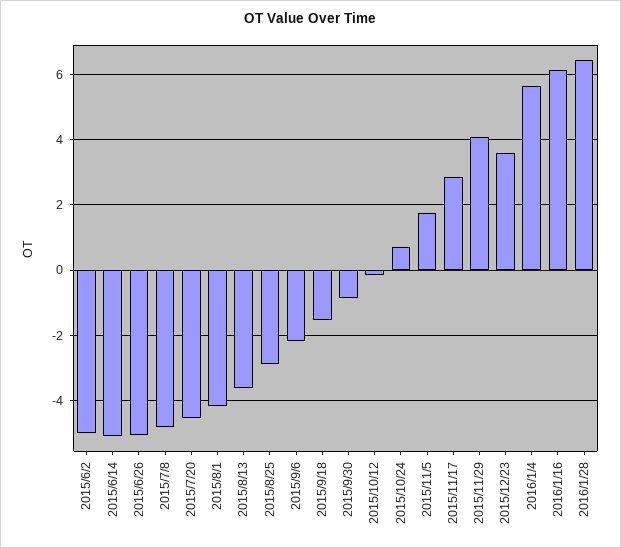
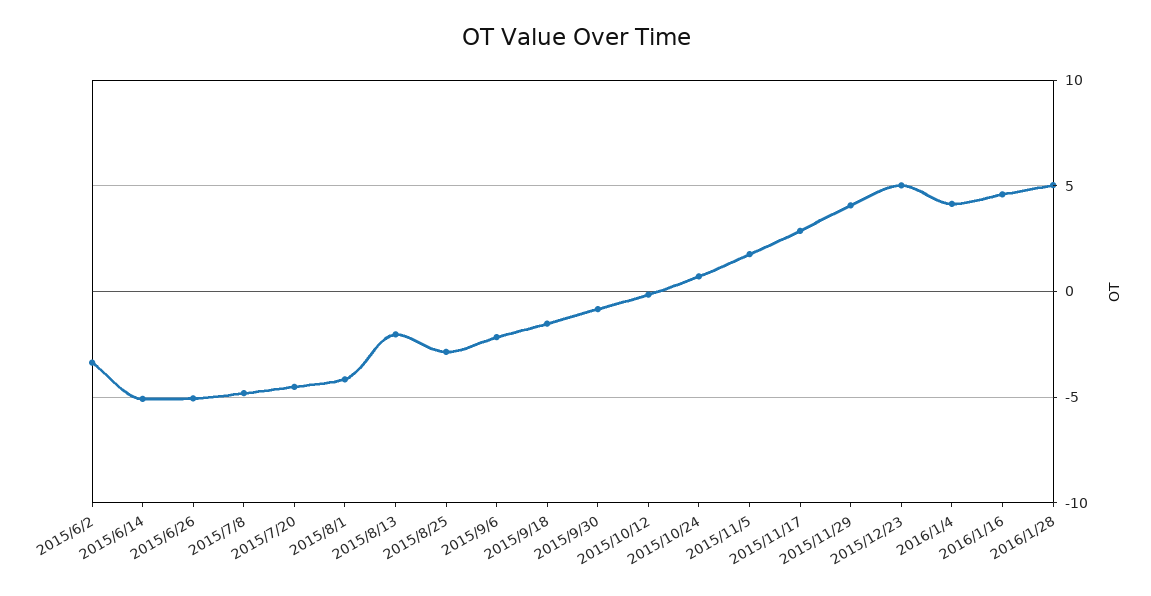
2015/6/2: -5 -> -3.5
2015/8/13: -3.6 -> -2
2015/12/23: 3.6 -> 5
2016/1/4: 5.6 -> 4
2016/1/16: 6.2 -> 4.5
2016/1/28: 6.4 -> 5

